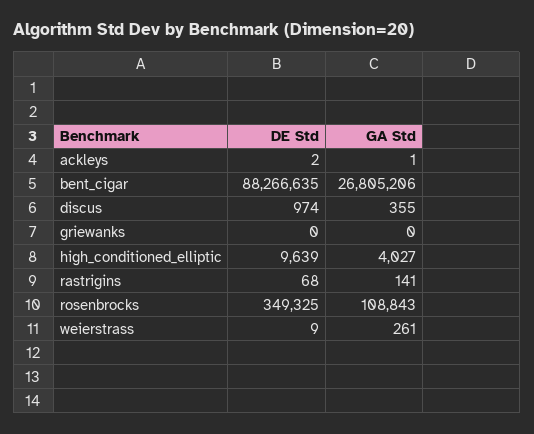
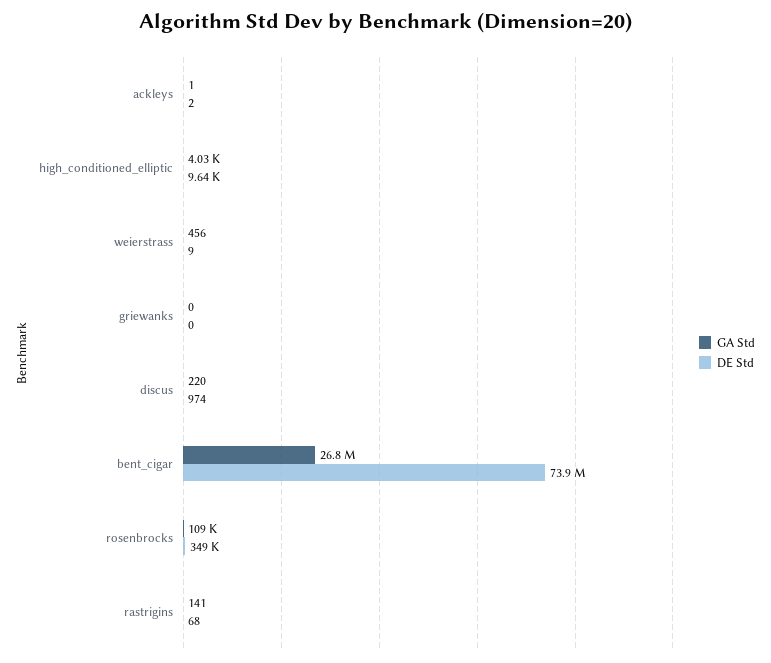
DE Std, bent_cigar: 88266635 -> 73900000
GA Std, discus: 355 -> 220
GA Std, weierstrass: 261 -> 456

